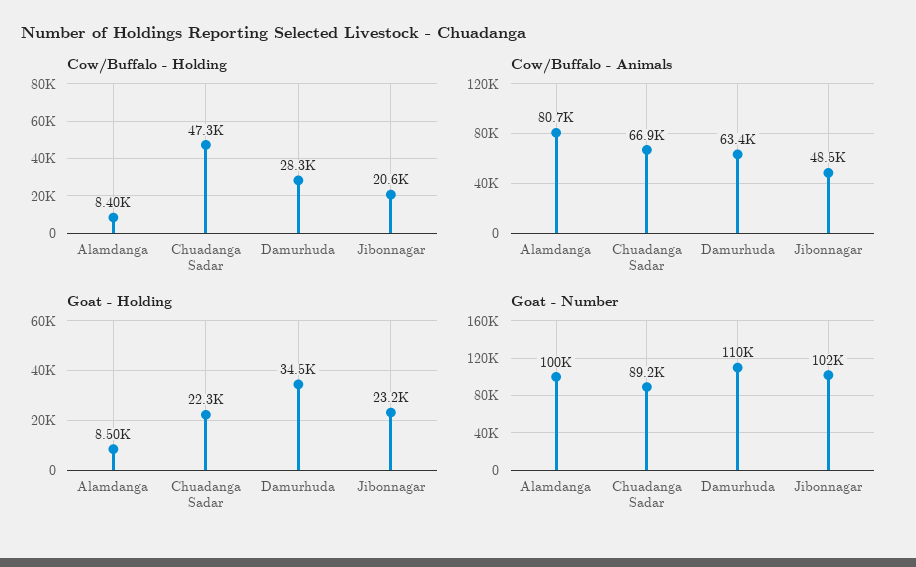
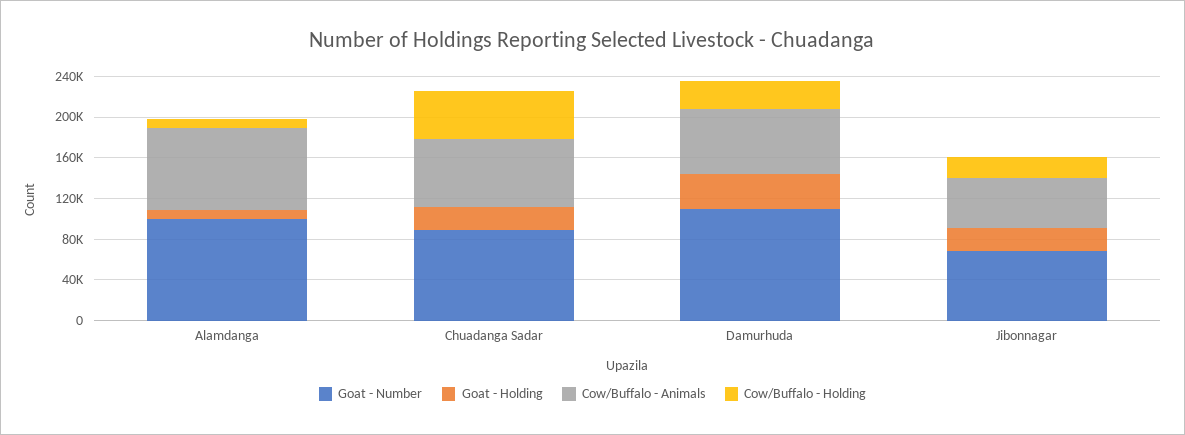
Goat - Number, Jibonnagar: 102000 -> 70000

